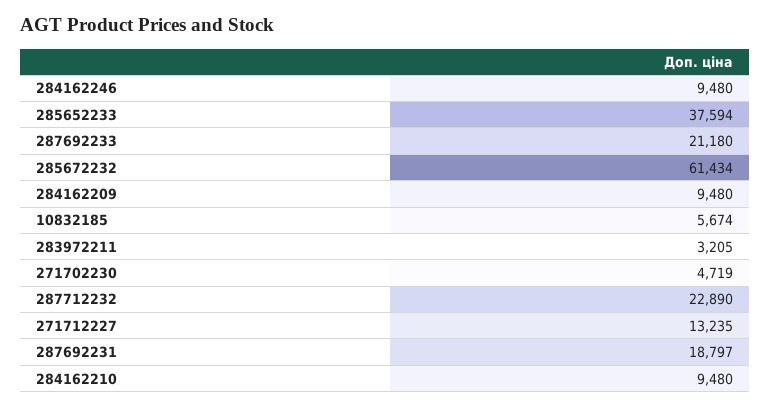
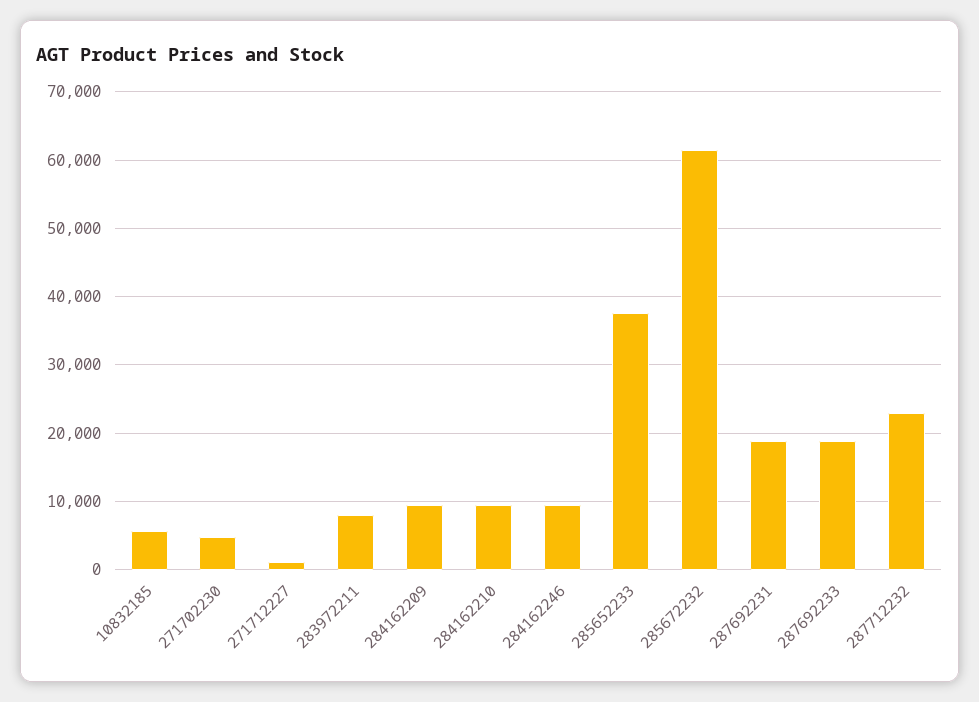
287692233: 21180 -> 19000
283972211: 3205 -> 8000
271712227: 13235 -> 1000

